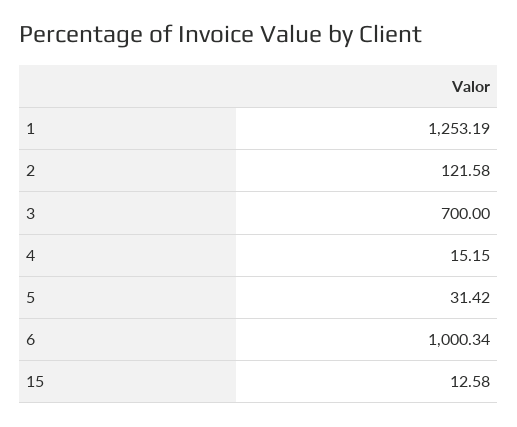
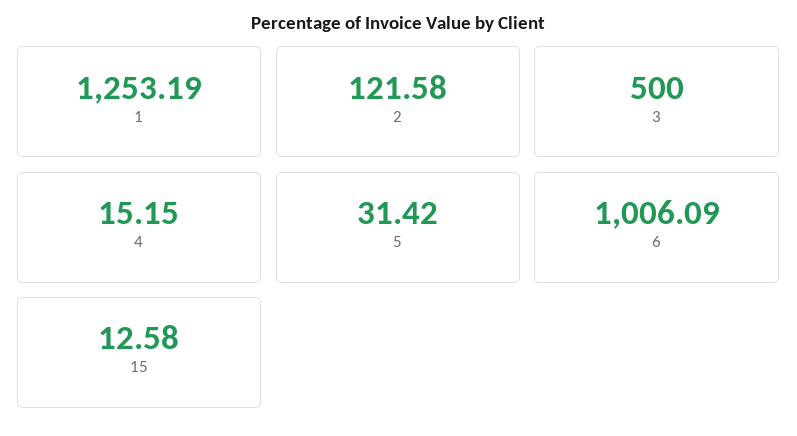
3: 700 -> 500
6: 1000.34 -> 1006.09

